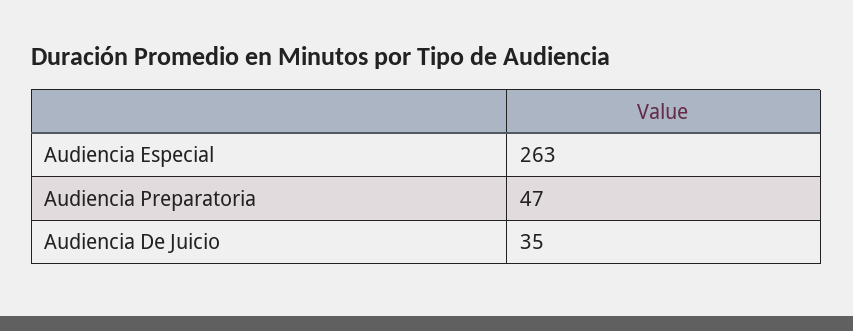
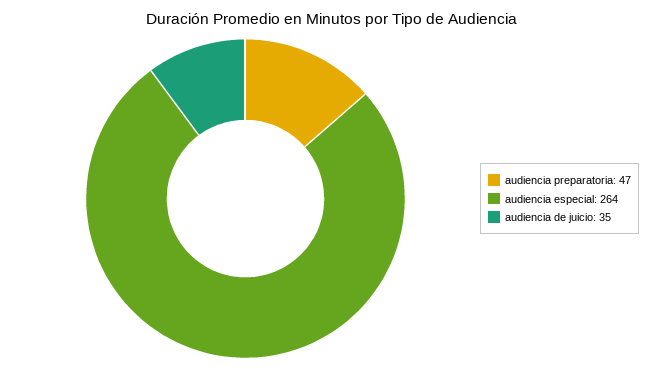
Audiencia Especial: 263 -> 264

